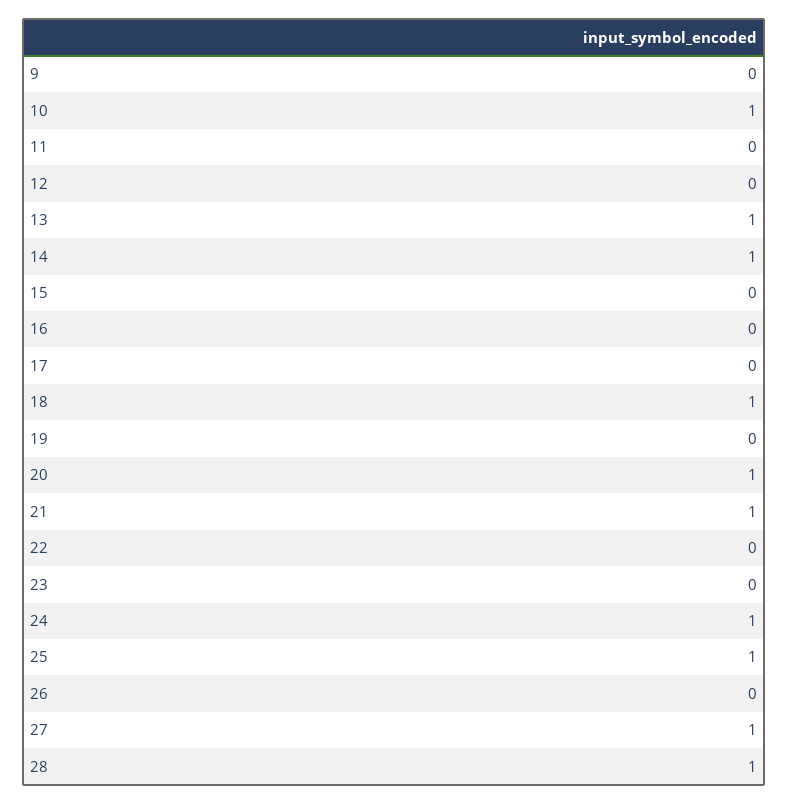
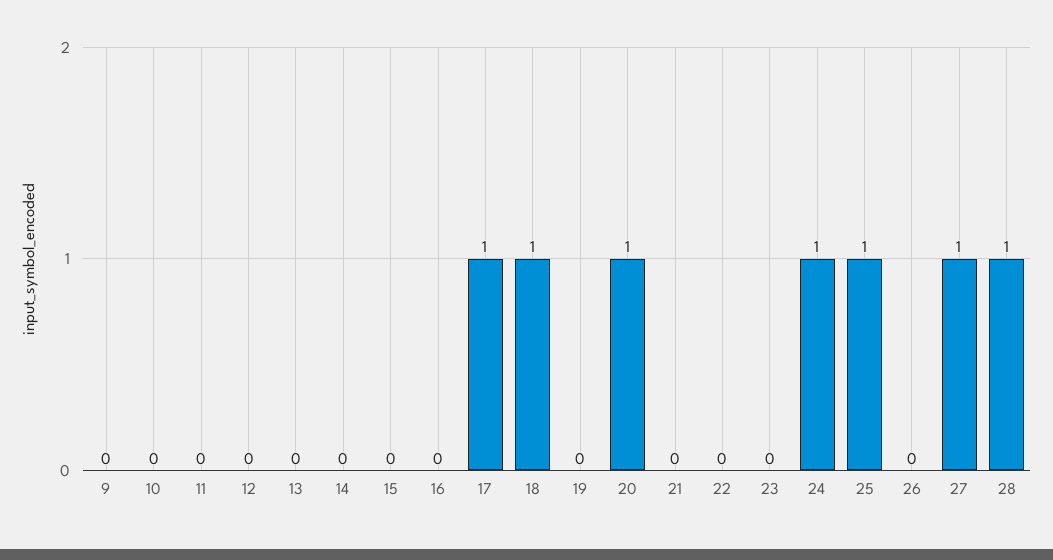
10: 1 -> 0
13: 1 -> 0
14: 1 -> 0
17: 0 -> 1
21: 1 -> 0

